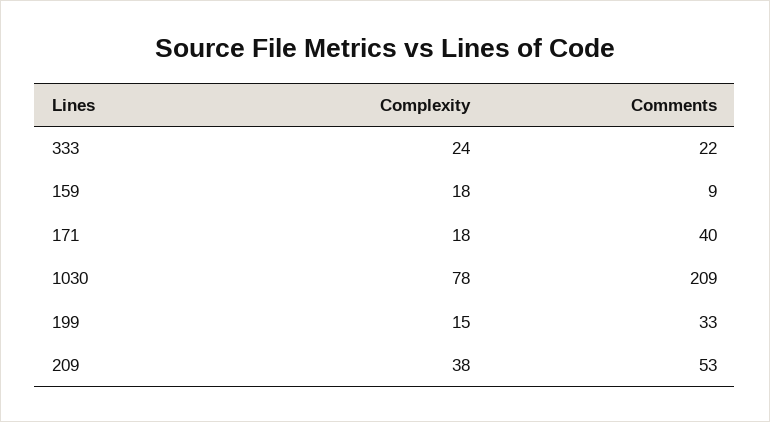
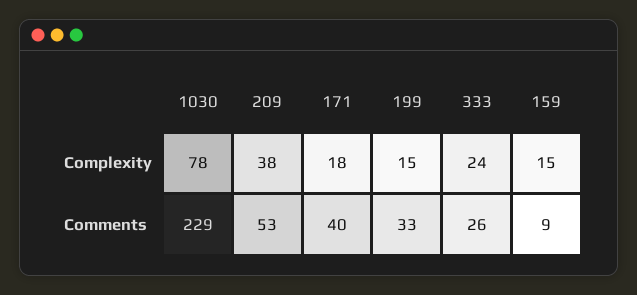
Comments, 333: 22 -> 26
Complexity, 159: 18 -> 15
Comments, 1030: 209 -> 229

